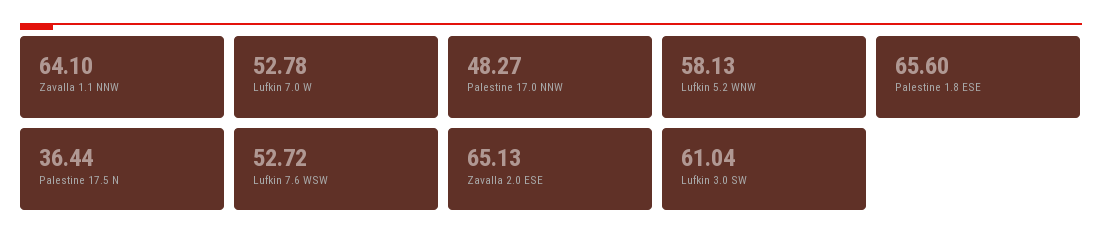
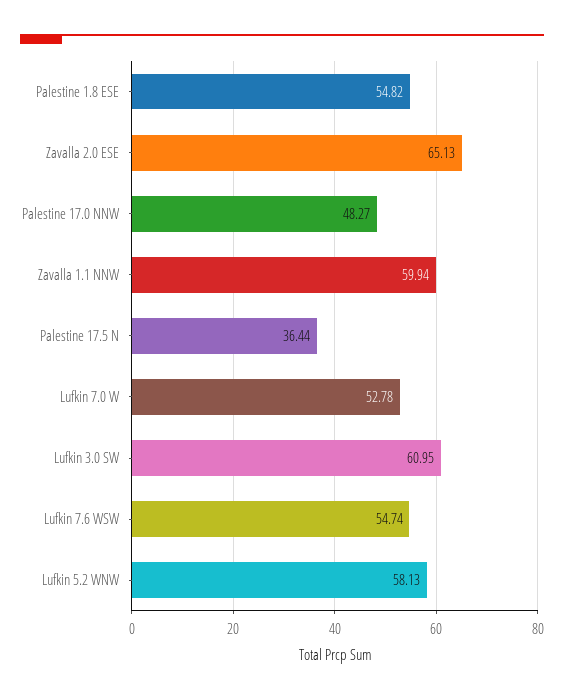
Zavalla 1.1 NNW: 64.1 -> 59.94
Palestine 1.8 ESE: 65.6 -> 54.82
Lufkin 7.6 WSW: 52.72 -> 54.74
Lufkin 3.0 SW: 61.04 -> 60.95

